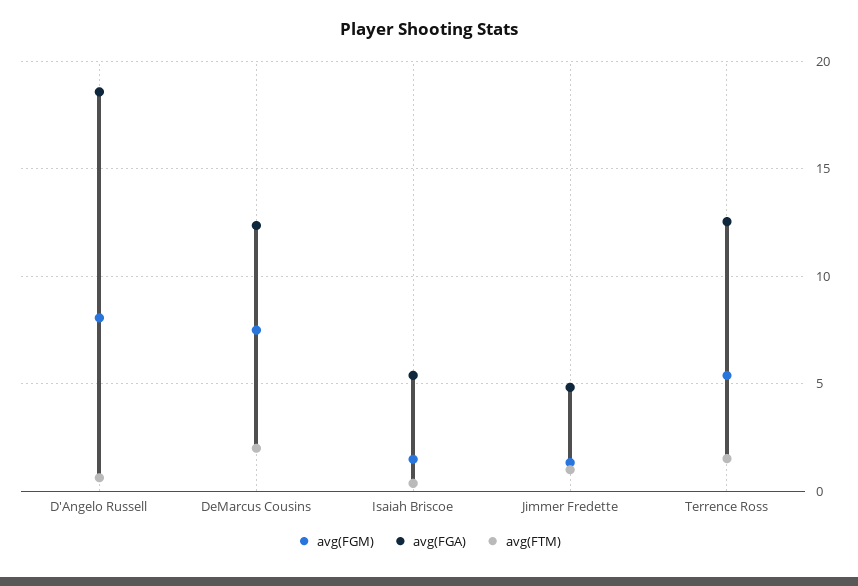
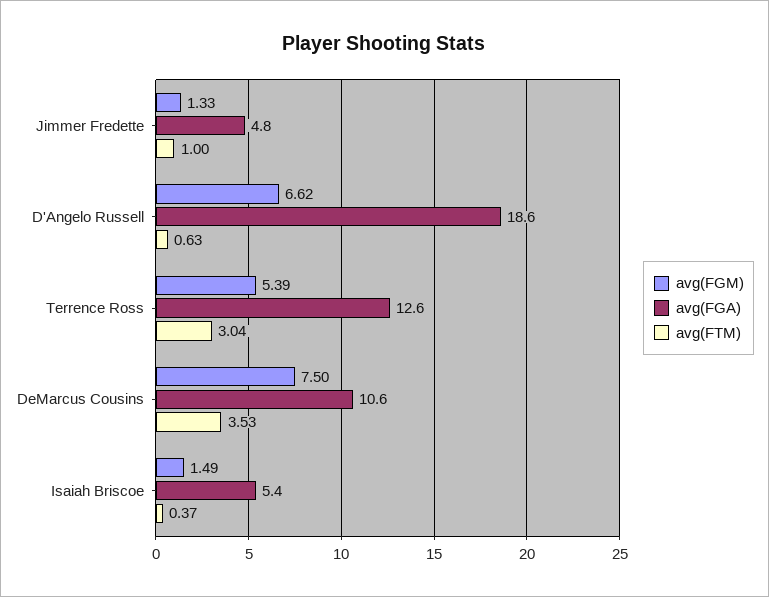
avg(FGM), D'Angelo Russell: 8 -> 6.62
avg(FGA), DeMarcus Cousins: 12.5 -> 10.6
avg(FTM), DeMarcus Cousins: 2 -> 3.53
avg(FTM), Terrence Ross: 1.5 -> 3.04

